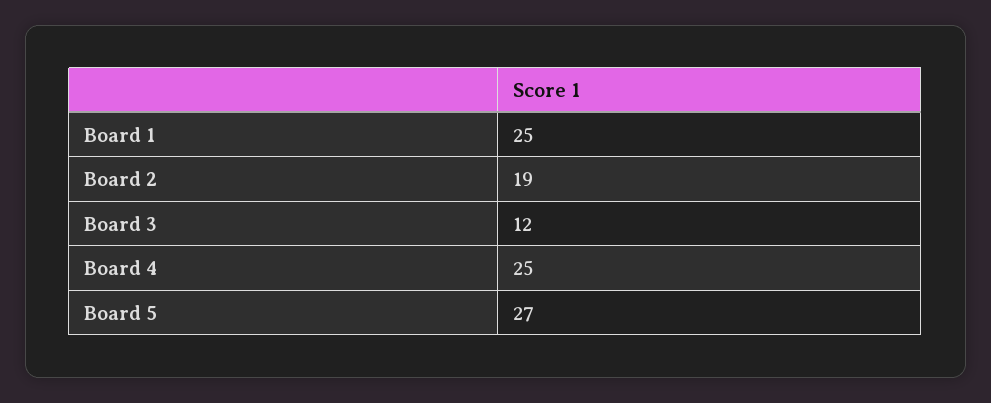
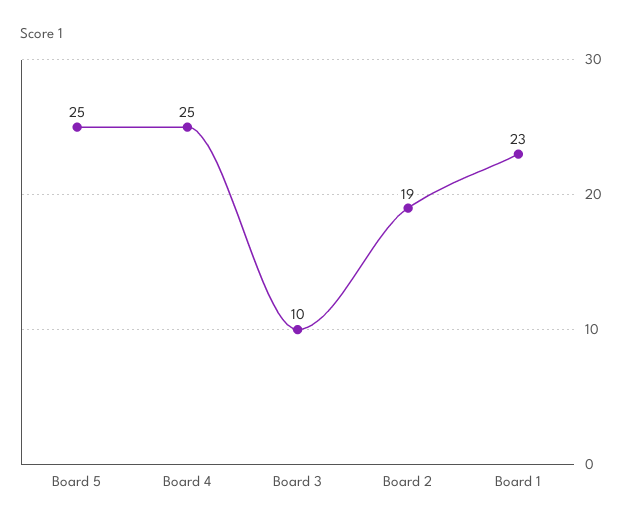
Board 1: 25 -> 23
Board 3: 12 -> 10
Board 5: 27 -> 25

